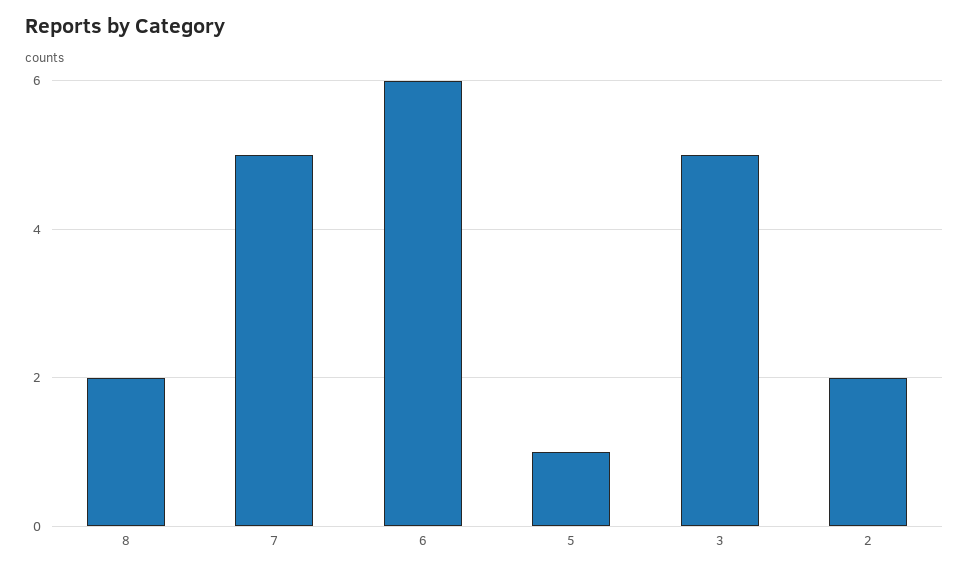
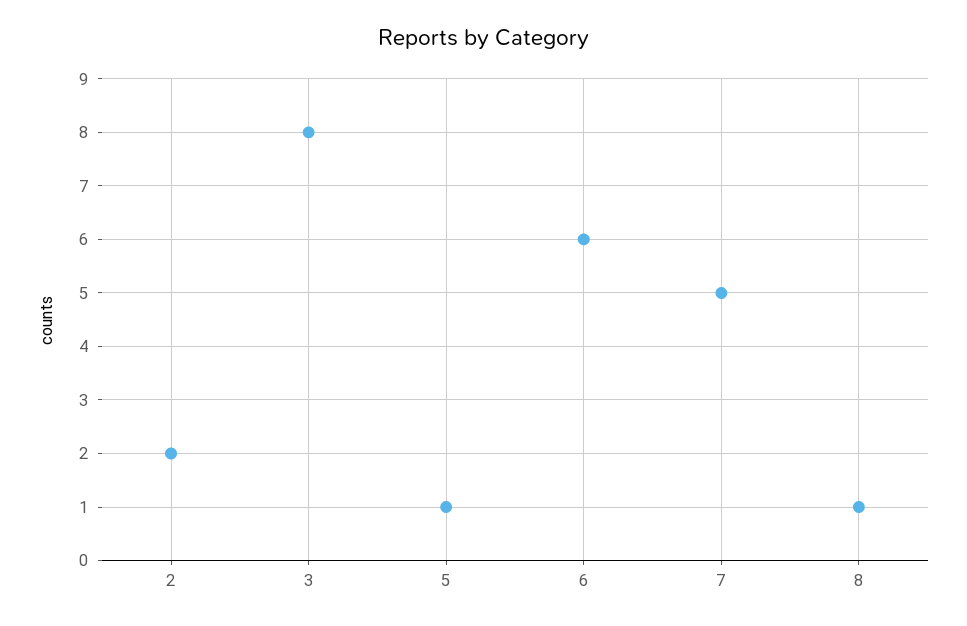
8: 2 -> 1
3: 5 -> 8

